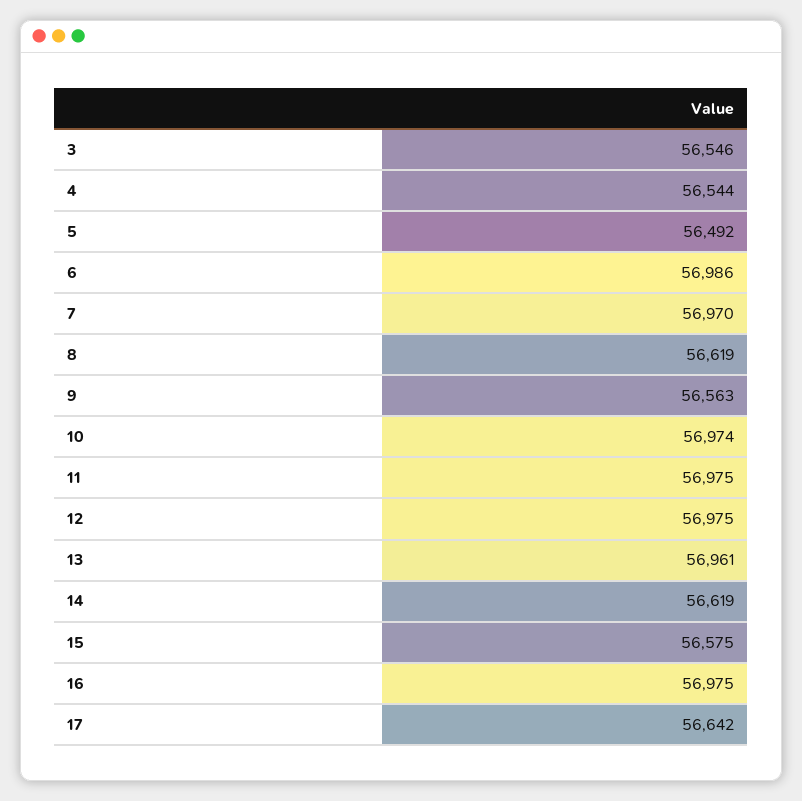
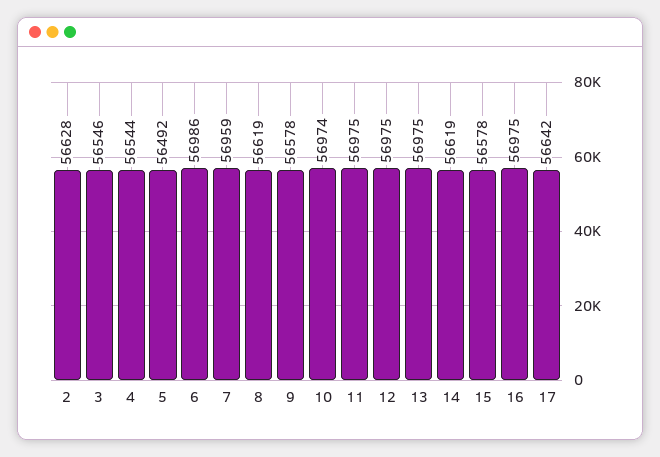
7: 56970 -> 56959
9: 56563 -> 56578
13: 56961 -> 56975
15: 56575 -> 56578
2: none -> 56628

